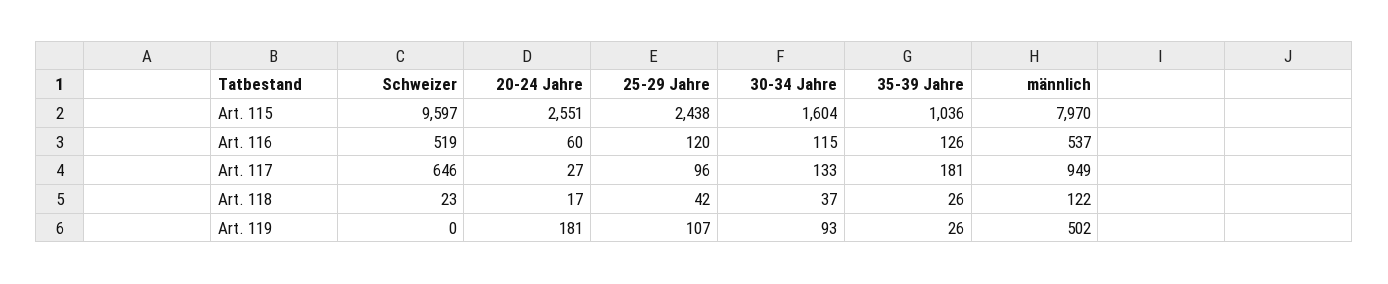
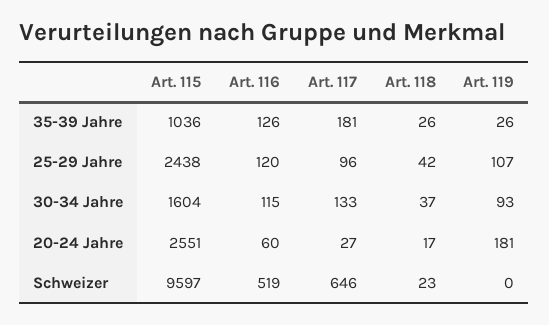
männlich, Art. 115: 7970 -> none
männlich, Art. 116: 537 -> none
männlich, Art. 117: 949 -> none
männlich, Art. 118: 122 -> none
männlich, Art. 119: 502 -> none

